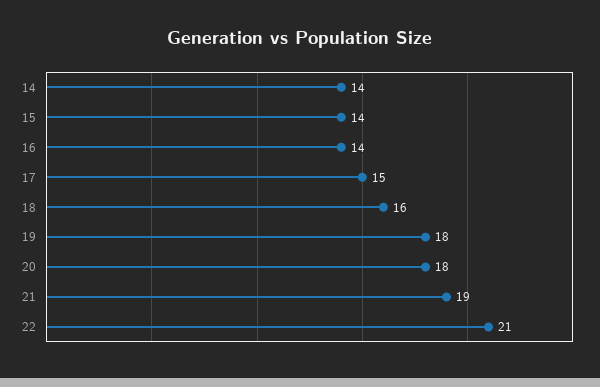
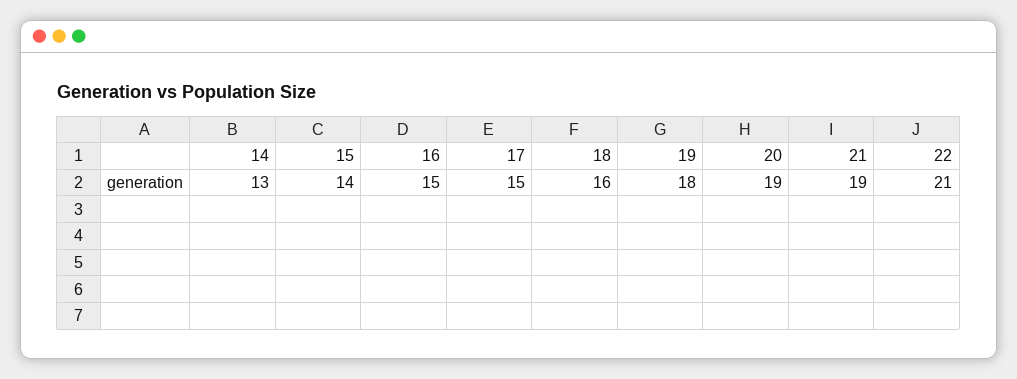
14: 14 -> 13
16: 14 -> 15
20: 18 -> 19

